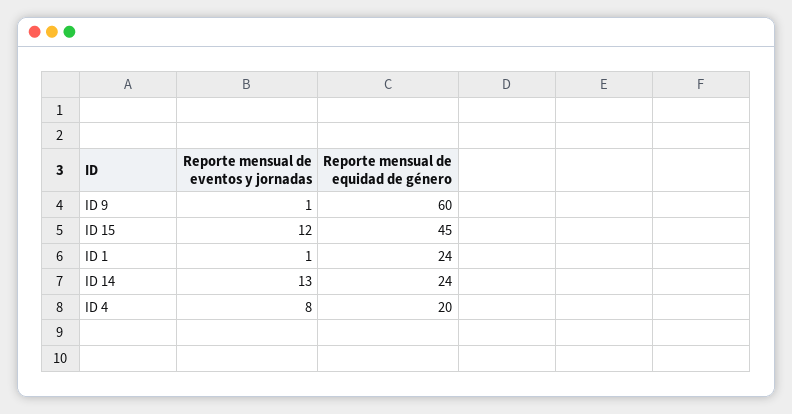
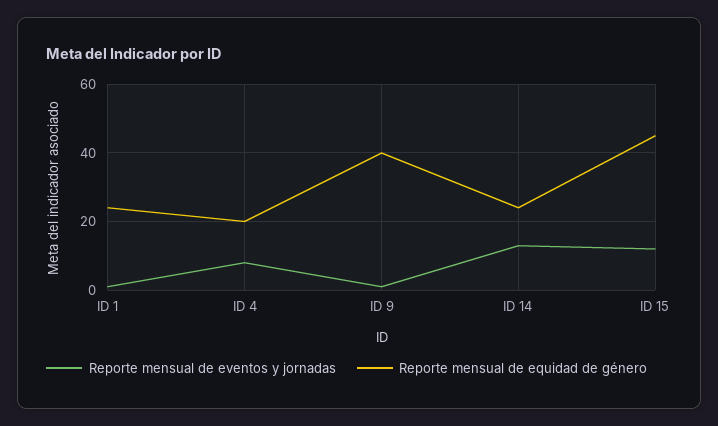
Reporte mensual de equidad de género, ID 9: 60 -> 40

